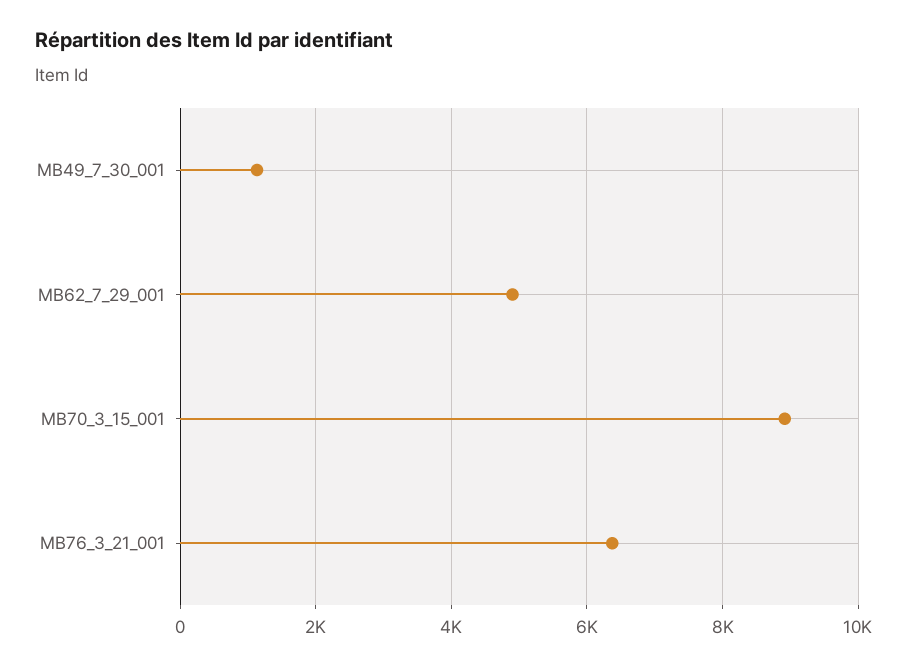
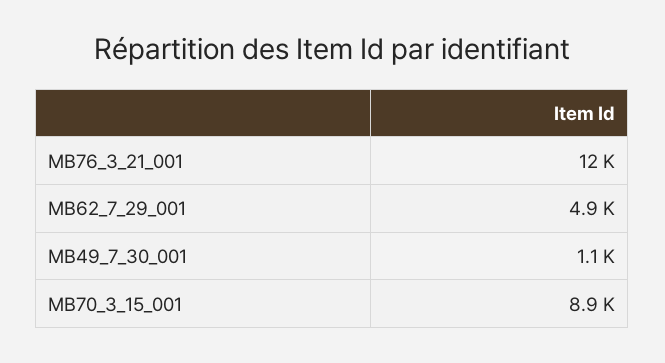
MB76_3_21_001: 6400 -> 12000

